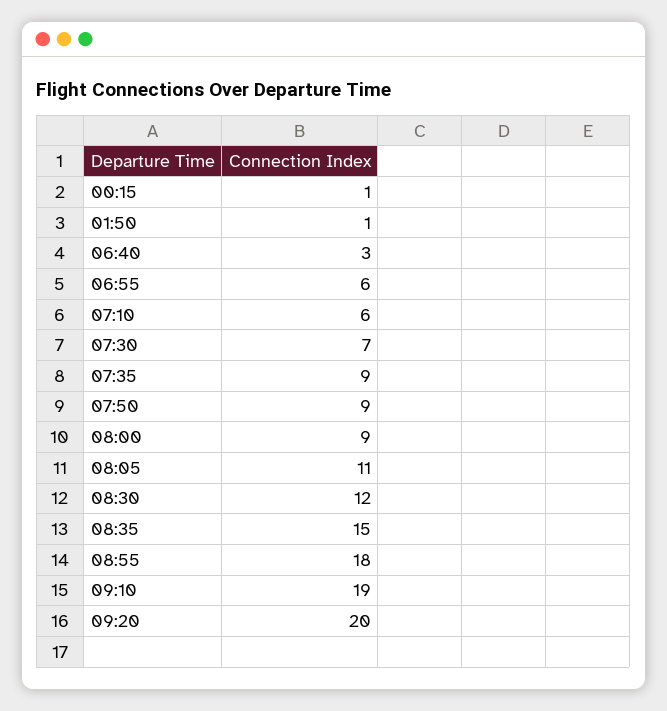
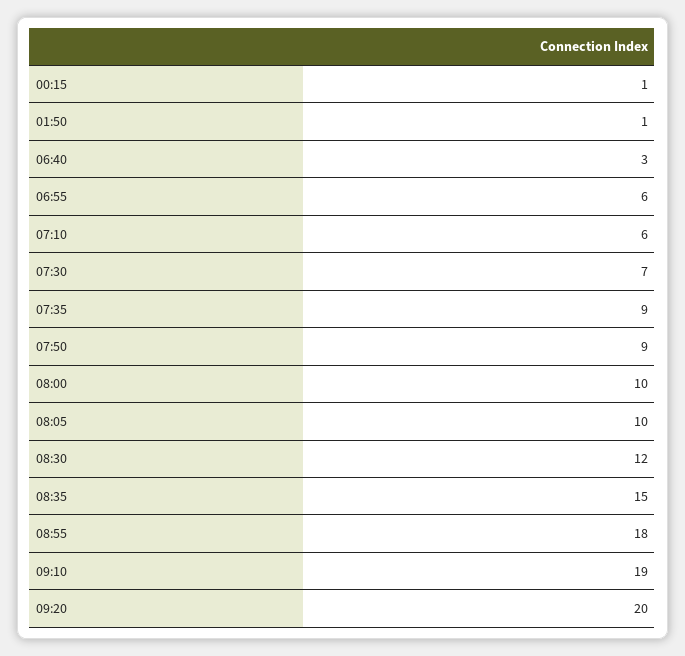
08:00: 9 -> 10
08:05: 11 -> 10

